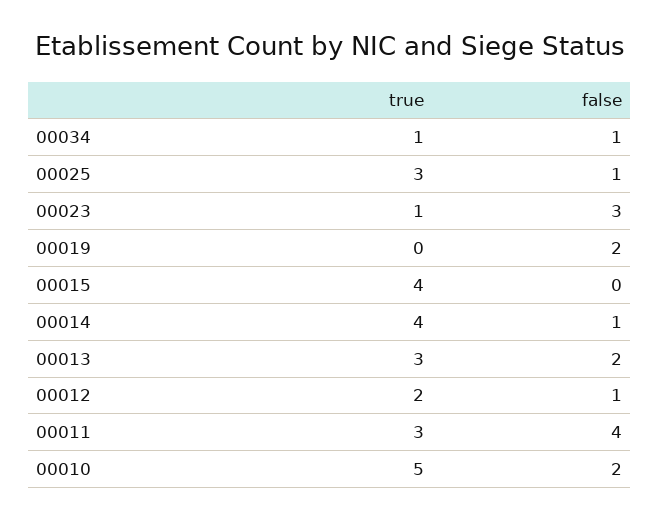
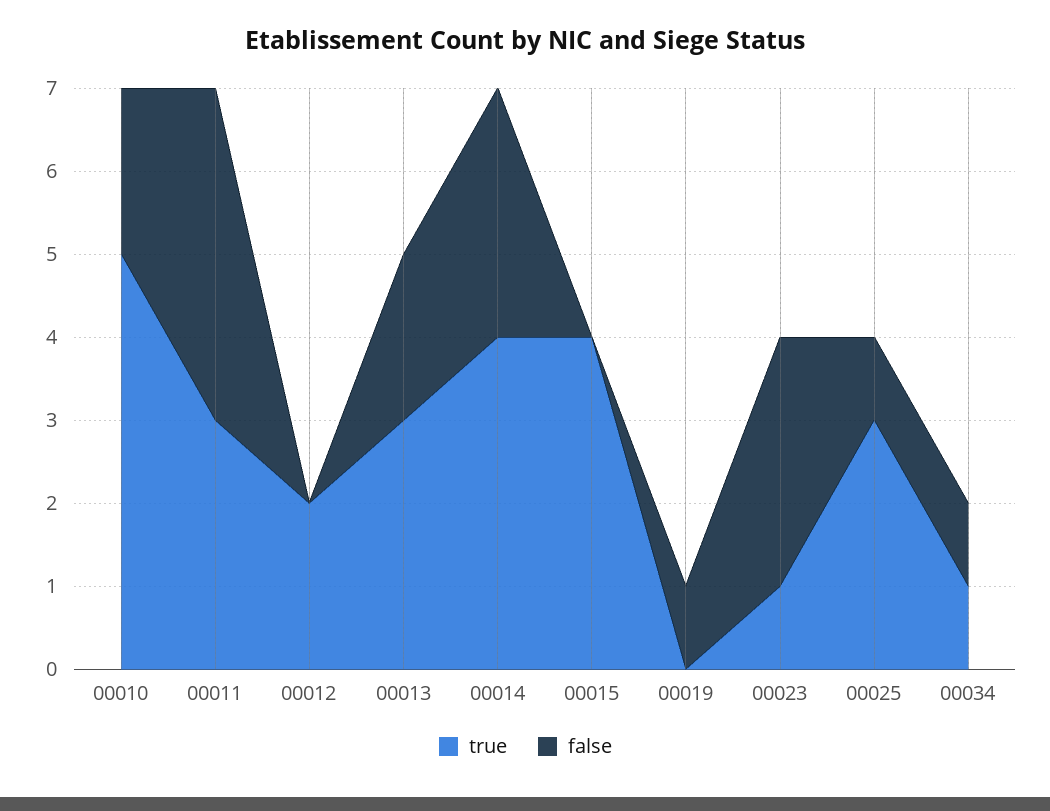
false, 00019: 2 -> 1
false, 00014: 1 -> 3
false, 00012: 1 -> 0

